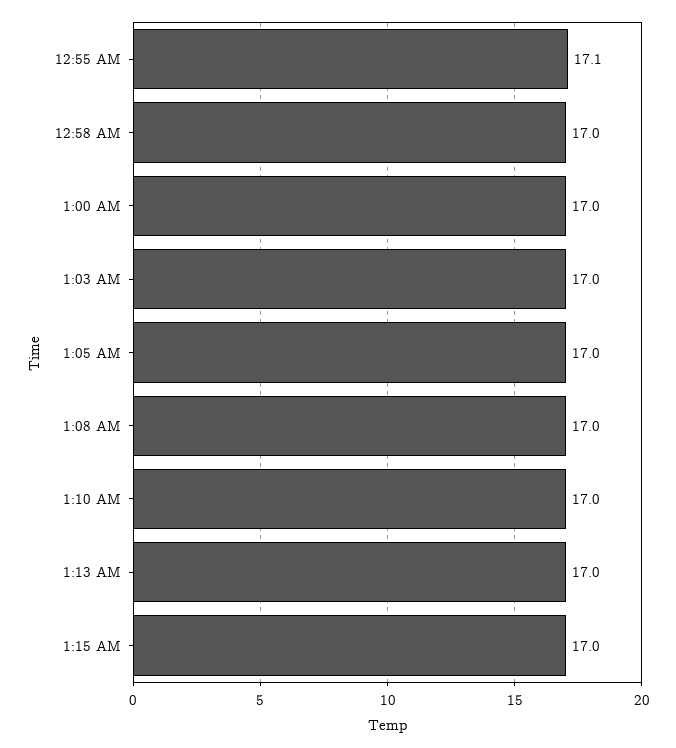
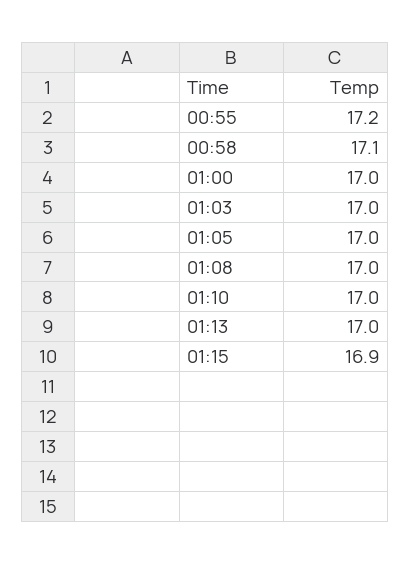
12:55 AM: 17.1 -> 17.2
12:58 AM: 17 -> 17.1
1:15 AM: 17 -> 16.9

